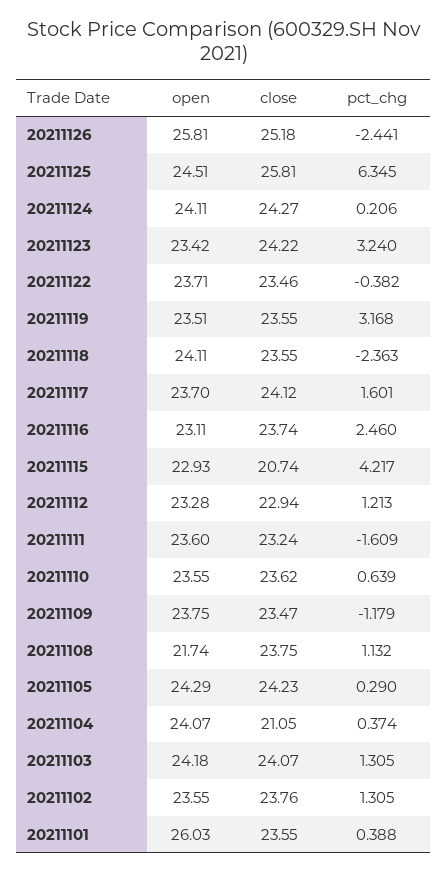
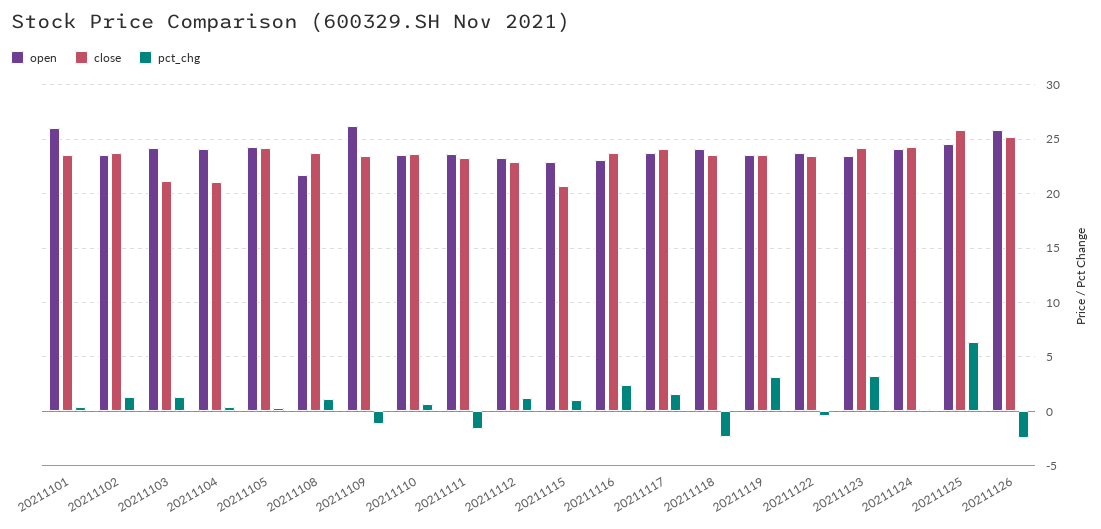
pct_chg, 20211115: 4.217 -> 1
open, 20211109: 23.75 -> 26
close, 20211103: 24.07 -> 21

